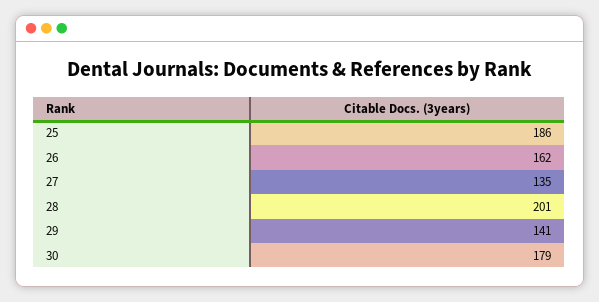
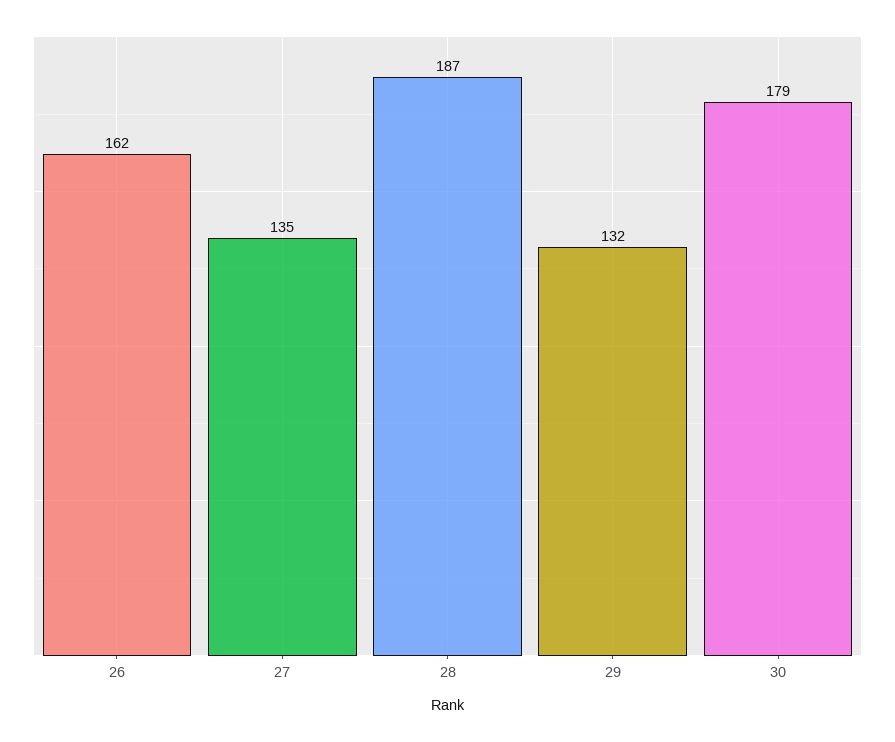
25: 186 -> none
28: 201 -> 187
29: 141 -> 132

